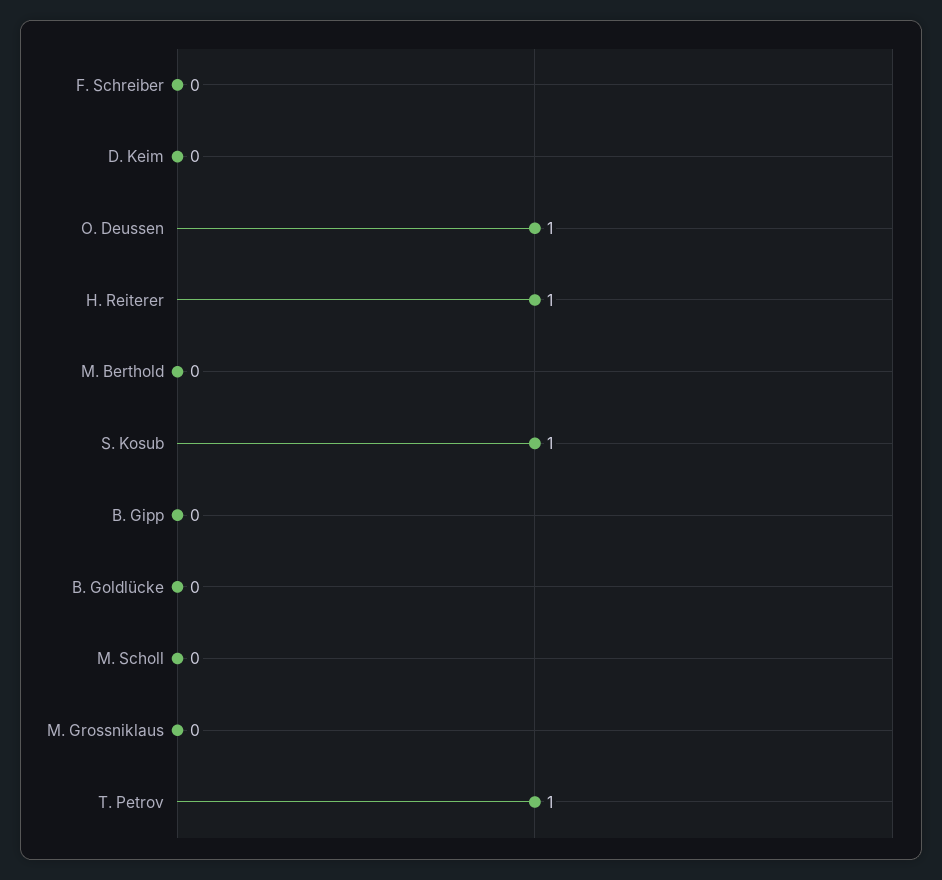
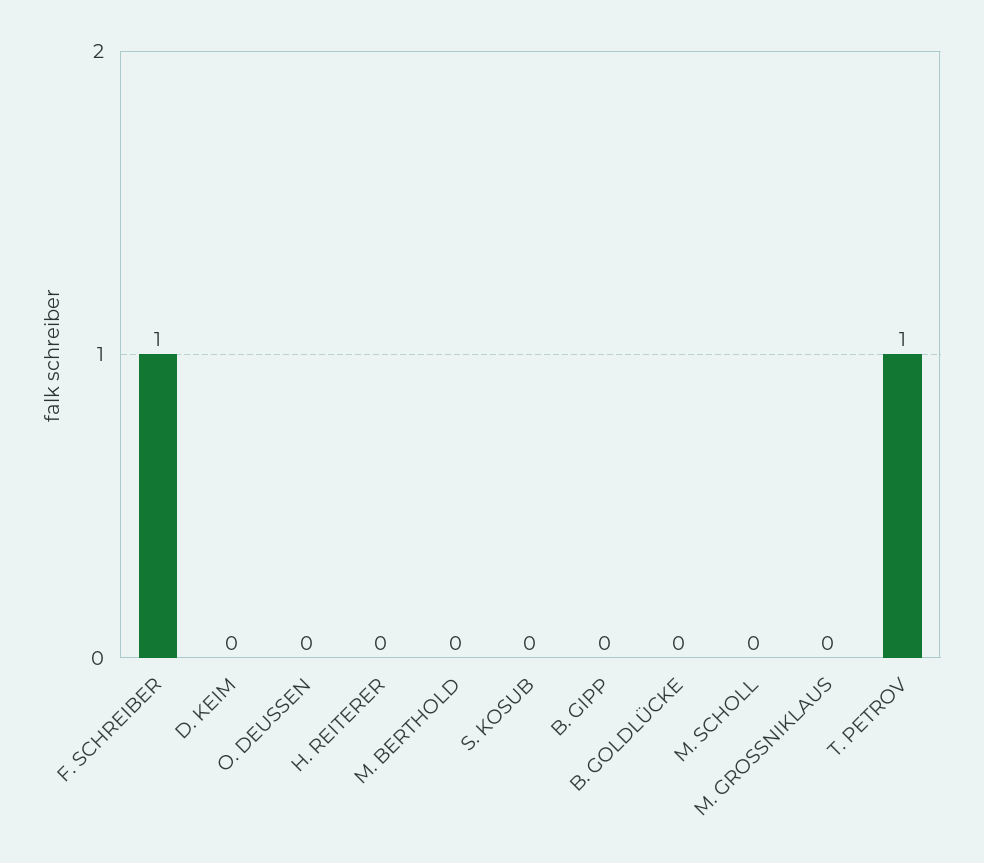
F. Schreiber: 0 -> 1
O. Deussen: 1 -> 0
H. Reiterer: 1 -> 0
S. Kosub: 1 -> 0

